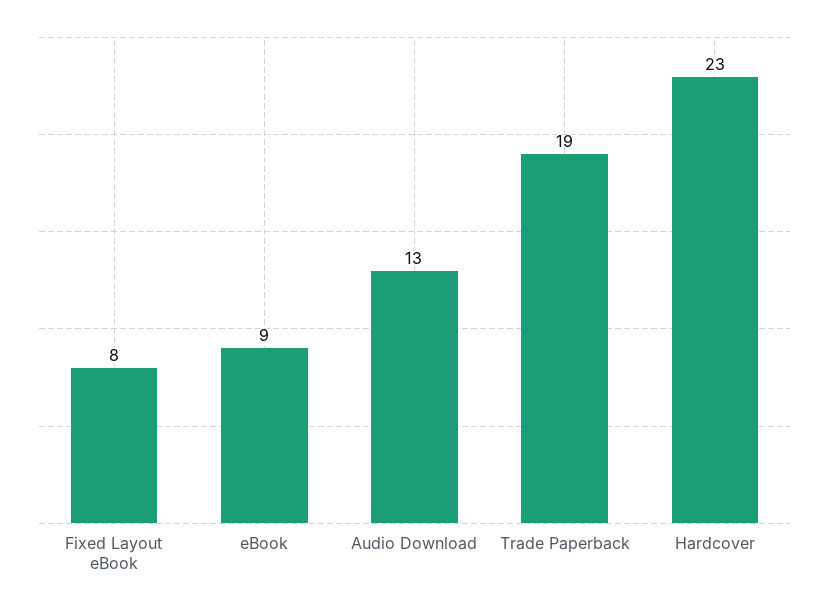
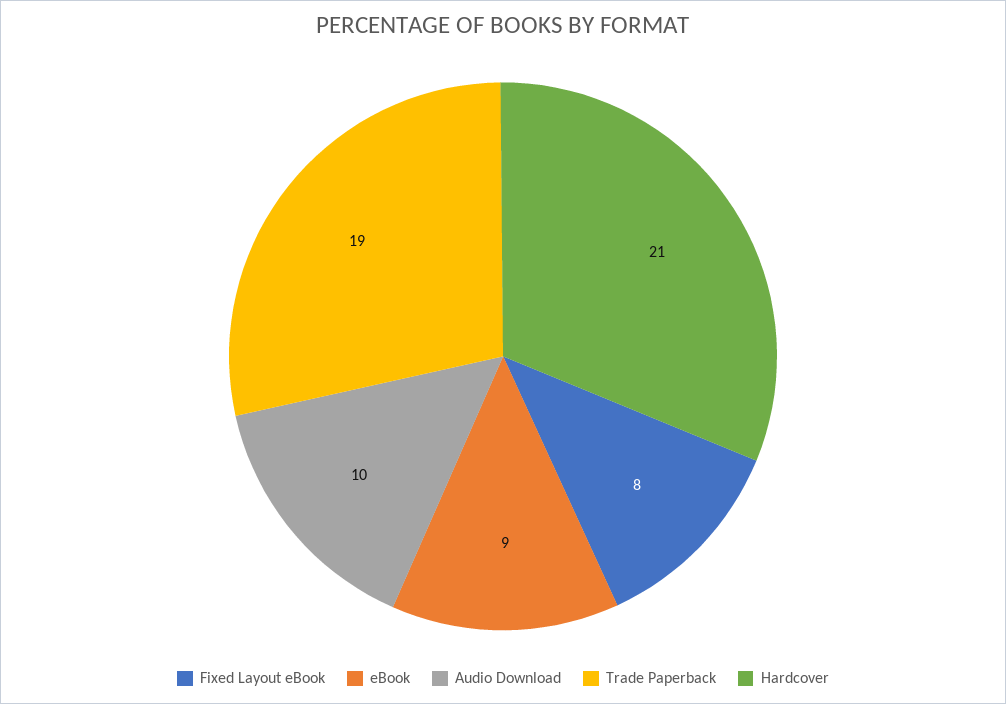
Audio Download: 13 -> 10
Hardcover: 23 -> 21

